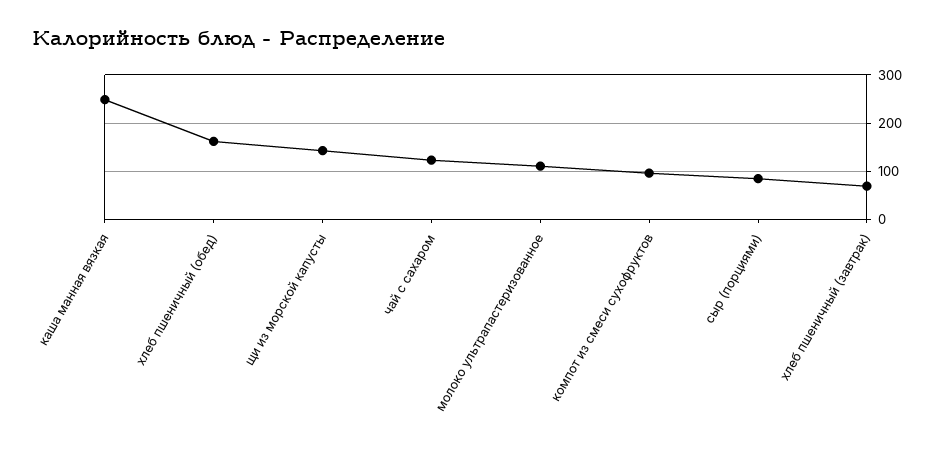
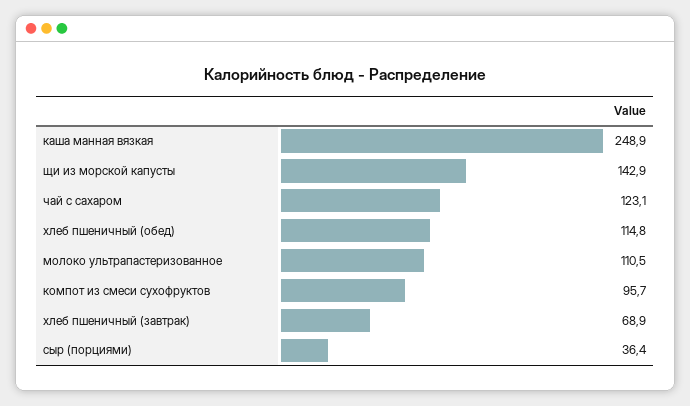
хлеб пшеничный (обед): 160 -> 114.8
сыр (порциями): 80 -> 36.4

